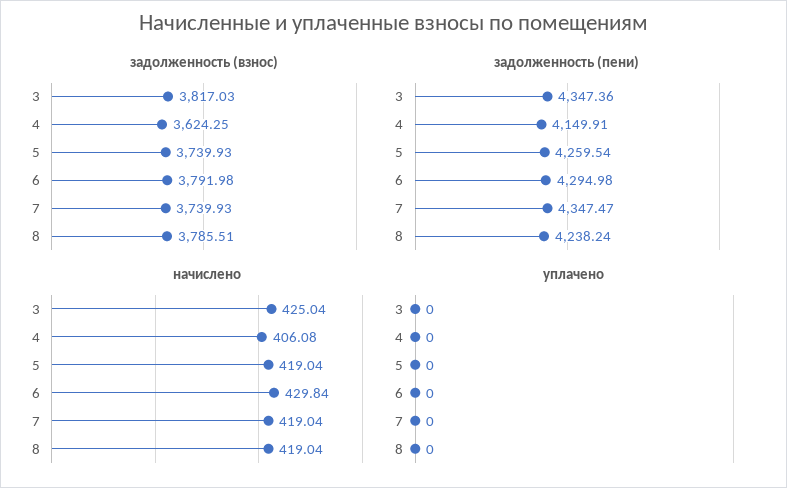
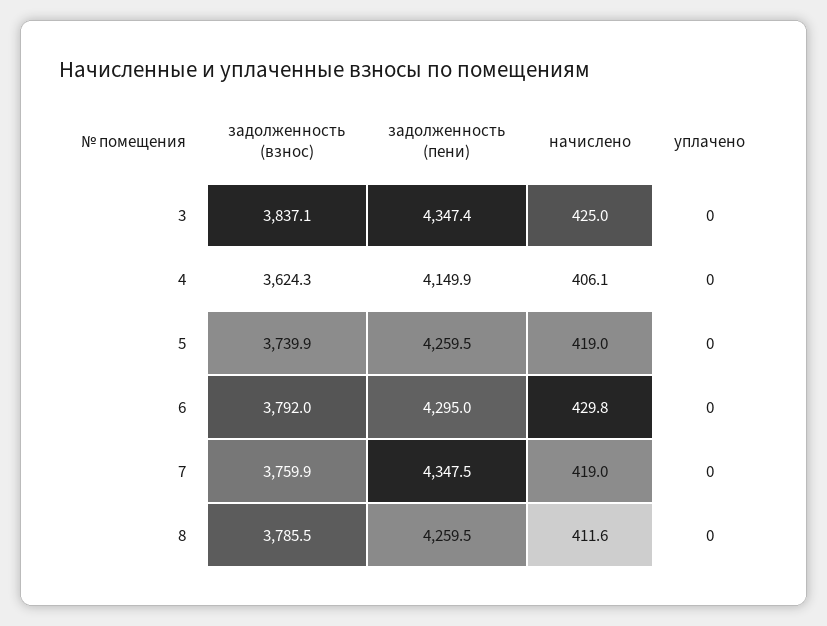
задолженность (взнос), 3: 3817.03 -> 3837.1
задолженность (взнос), 7: 3739.93 -> 3759.9
задолженность (пени), 8: 4238.24 -> 4259.5
начислено, 8: 419.04 -> 411.6

